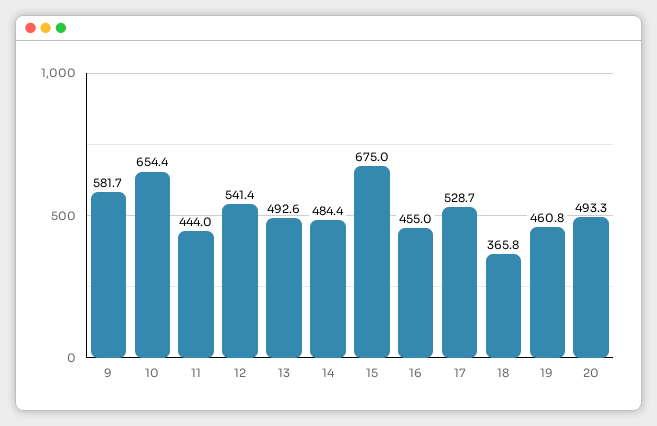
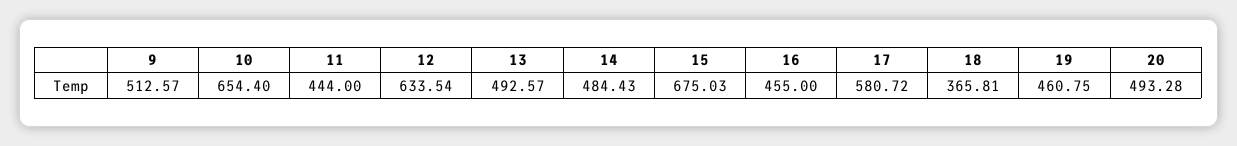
9: 581.7 -> 512.57
12: 541.4 -> 633.54
17: 528.7 -> 580.72

